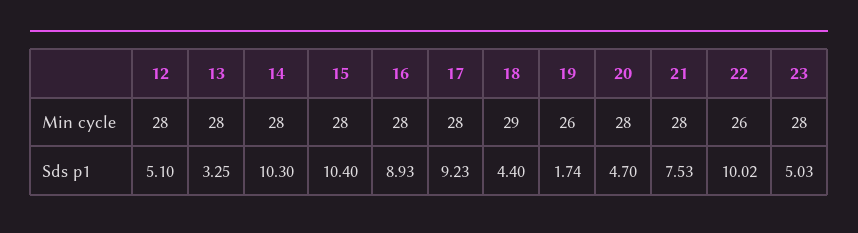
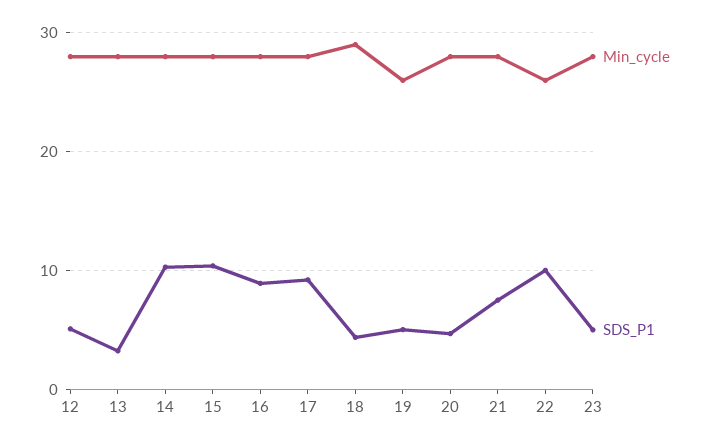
Sds p1, 19: 1.74 -> 5

